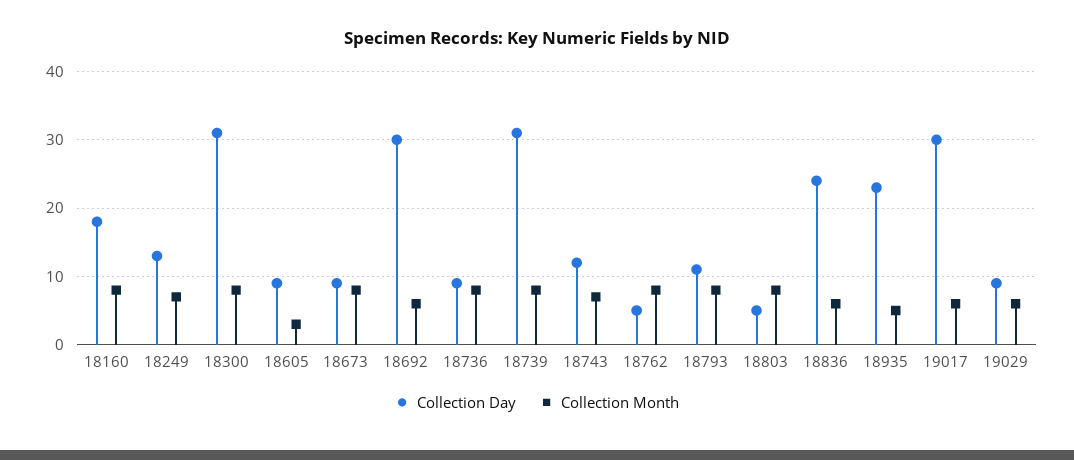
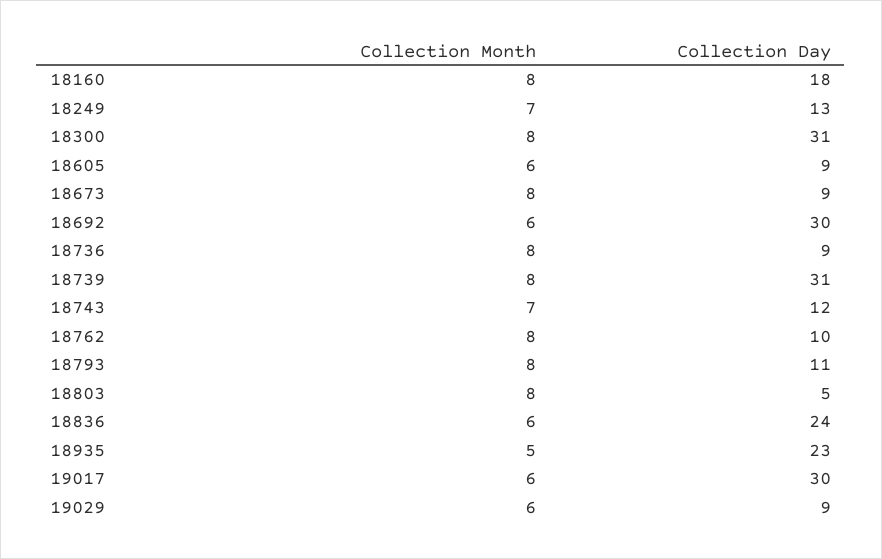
Collection Month, 18605: 3 -> 6
Collection Day, 18762: 5 -> 10

